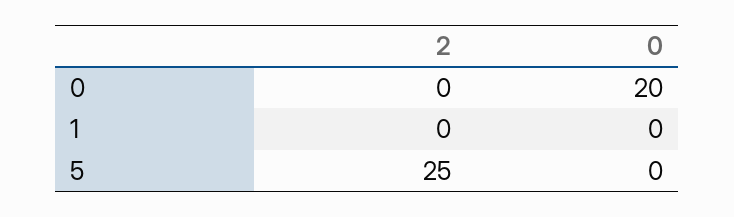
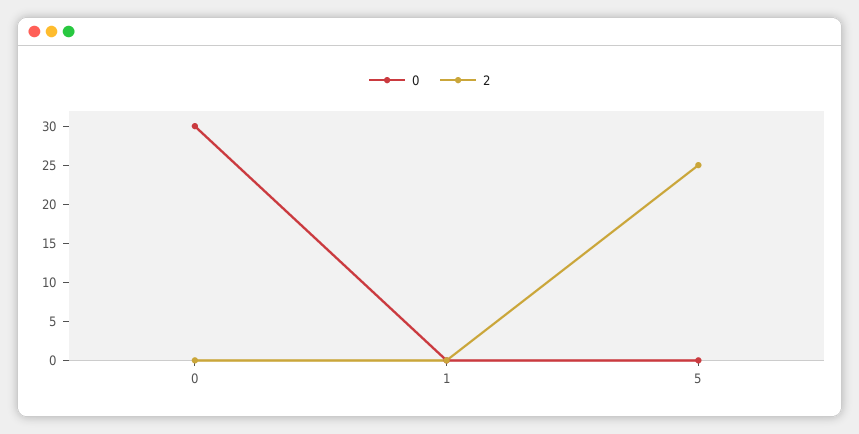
0, 0: 20 -> 30

